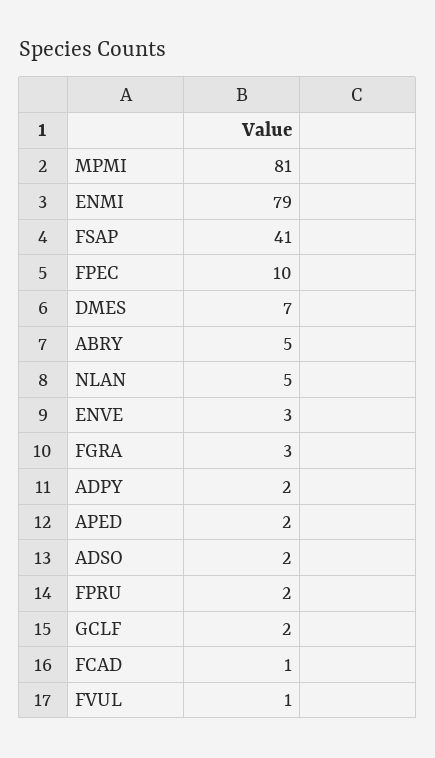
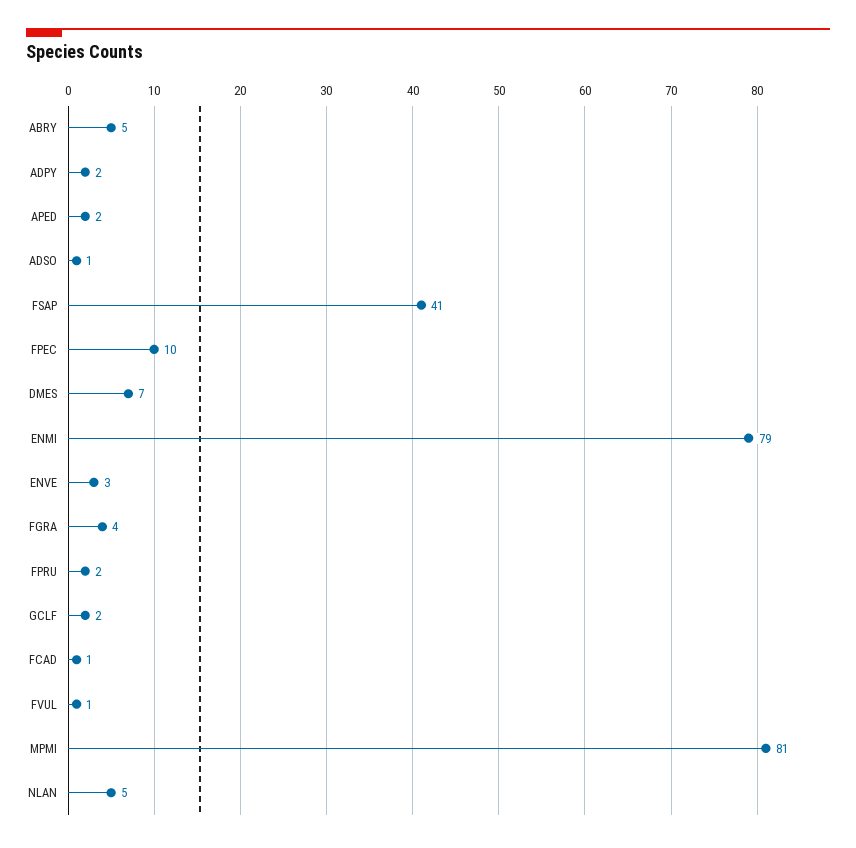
FGRA: 3 -> 4
ADSO: 2 -> 1

